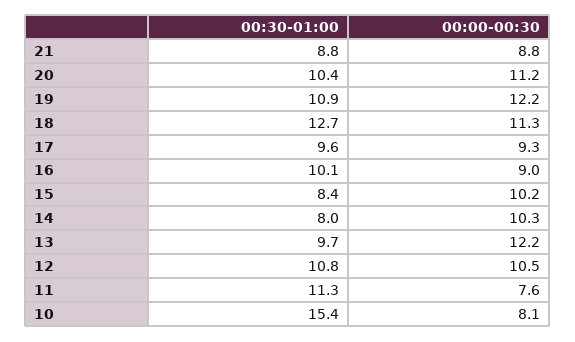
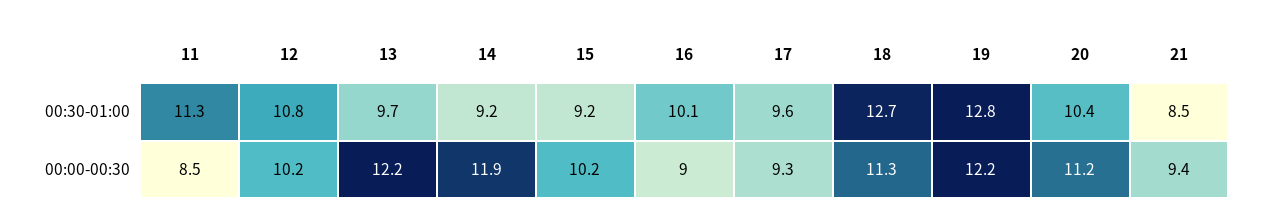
00:30-01:00, 21: 8.8 -> 8.5
00:00-00:30, 21: 8.8 -> 9.4
00:30-01:00, 19: 10.9 -> 12.8
00:30-01:00, 15: 8.4 -> 9.2
00:30-01:00, 14: 8 -> 9.2
00:00-00:30, 14: 10.3 -> 11.9
00:00-00:30, 12: 10.5 -> 10.2
00:00-00:30, 11: 7.6 -> 8.5
00:30-01:00, 10: 15.4 -> none
00:00-00:30, 10: 8.1 -> none

